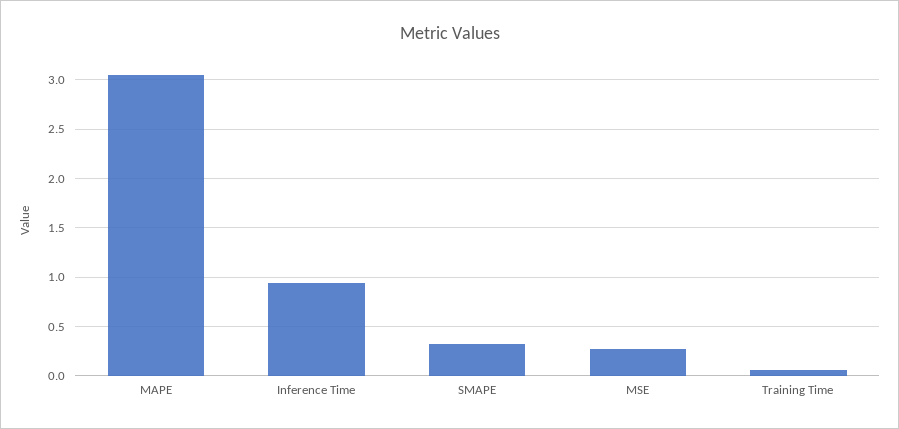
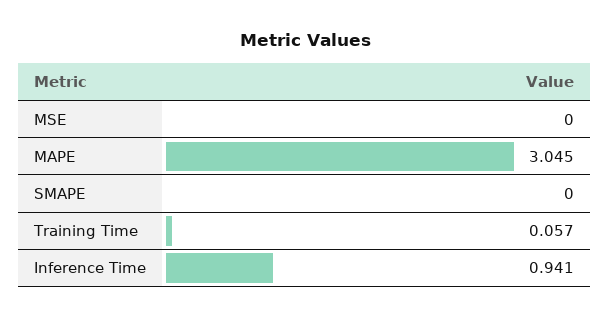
SMAPE: 0.3 -> 0
MSE: 0.3 -> 0

